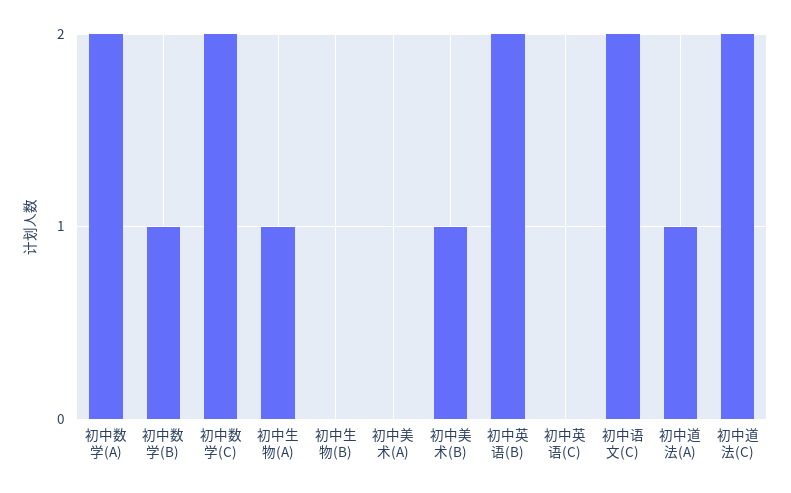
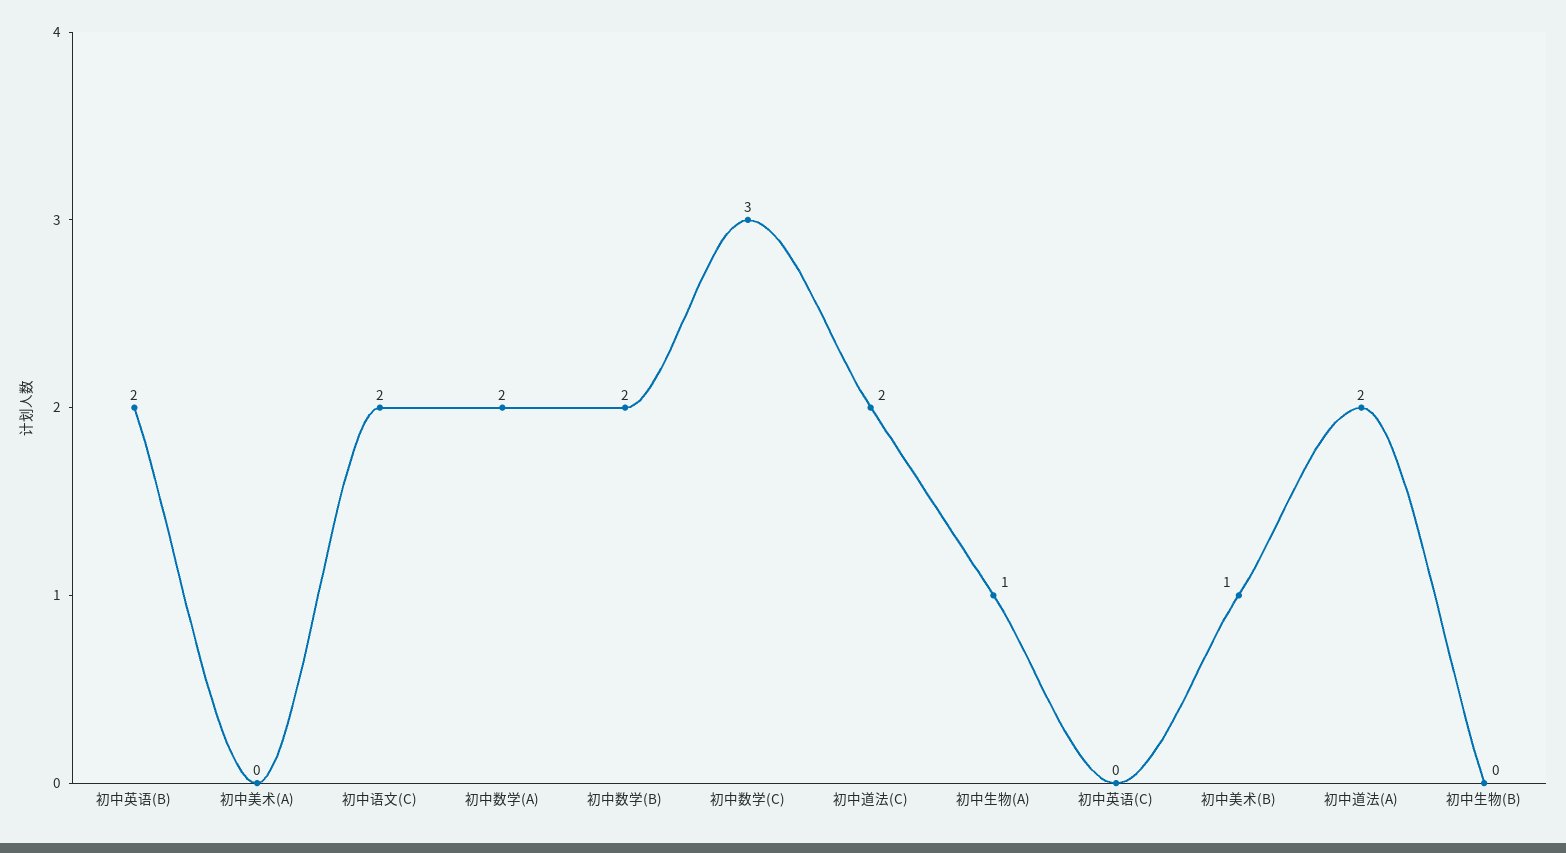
初中数学(B): 1 -> 2
初中数学(C): 2 -> 3
初中道法(A): 1 -> 2

